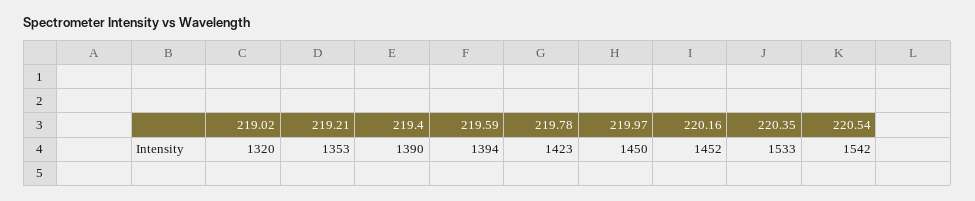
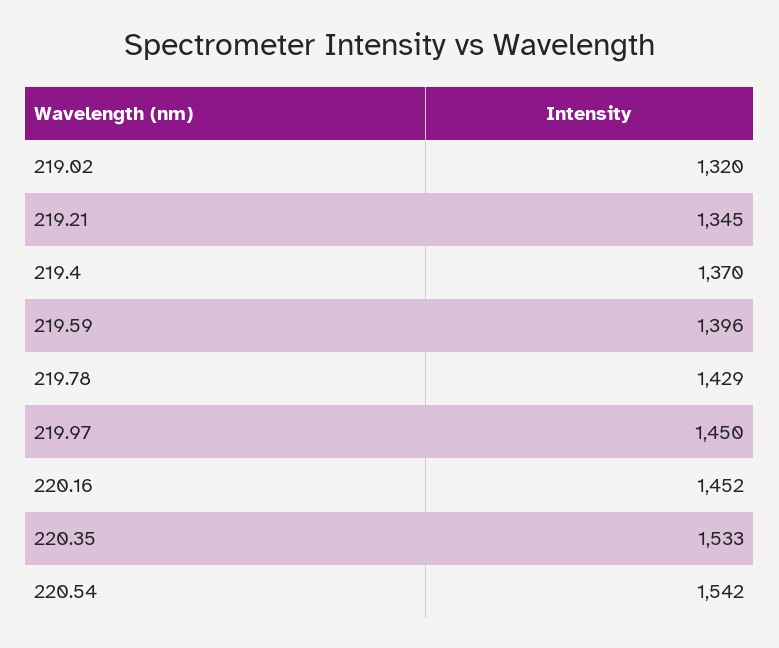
219.21: 1353 -> 1345
219.4: 1390 -> 1370
219.59: 1394 -> 1396
219.78: 1423 -> 1429

